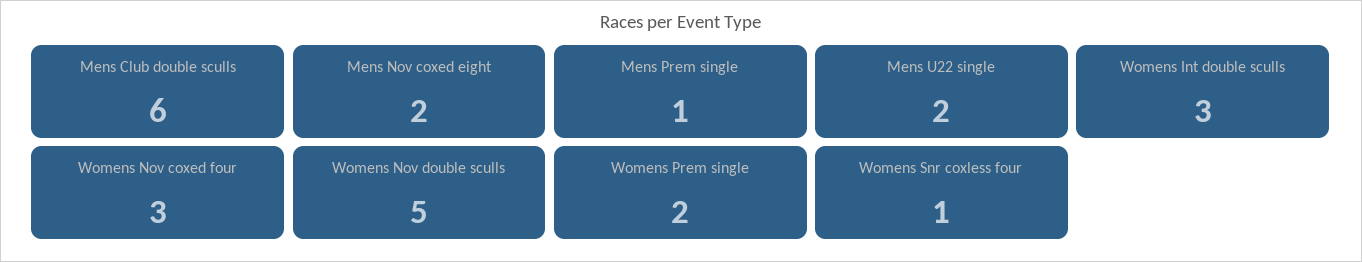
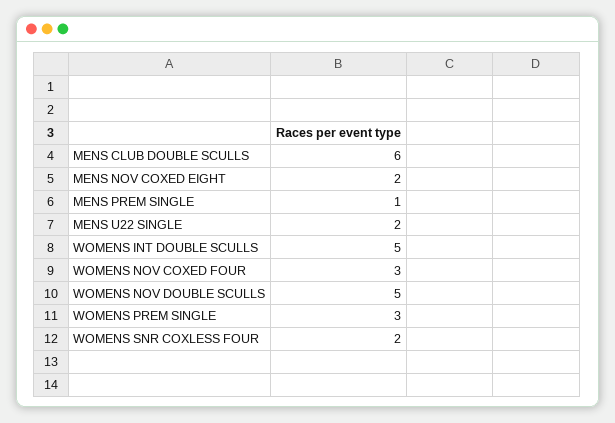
Womens Int double sculls: 3 -> 5
Womens Prem single: 2 -> 3
Womens Snr coxless four: 1 -> 2

